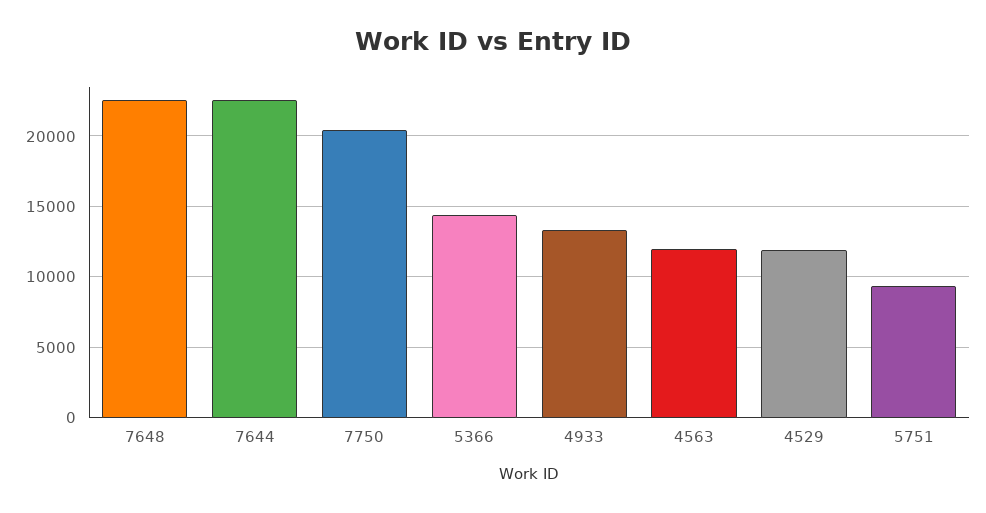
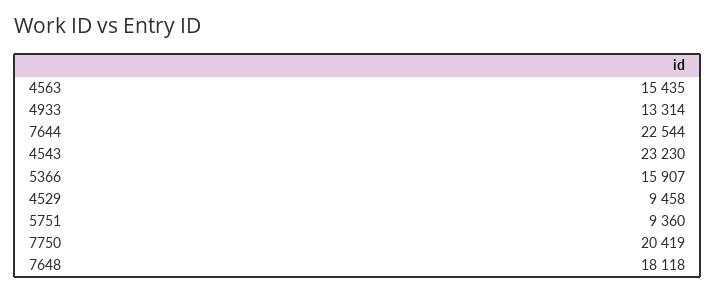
7648: 22500 -> 18118
5366: 14500 -> 15907
4563: 12000 -> 15435
4529: 12000 -> 9458
4543: none -> 23230

